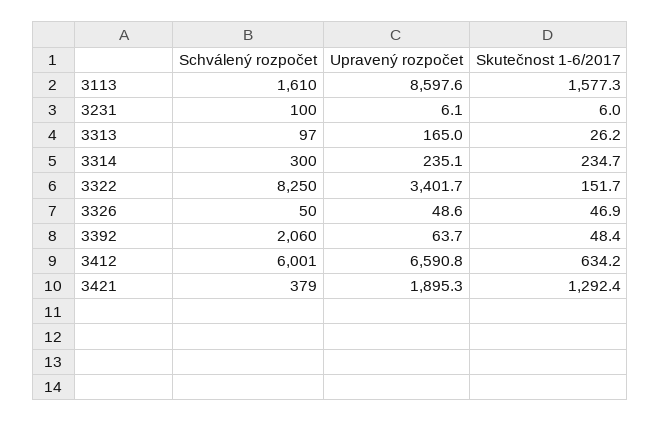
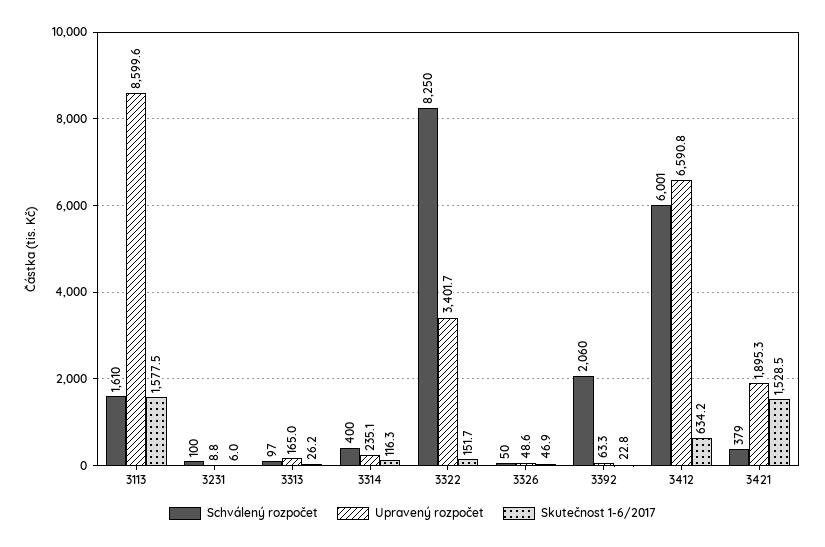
Upravený rozpočet, 3113: 8597.6 -> 8599.6
Skutečnost 1-6/2017, 3113: 1577.3 -> 1577.5
Upravený rozpočet, 3231: 6.1 -> 8.8
Schválený rozpočet, 3314: 300 -> 400
Skutečnost 1-6/2017, 3314: 234.7 -> 116.3
Upravený rozpočet, 3392: 63.7 -> 63.3
Skutečnost 1-6/2017, 3392: 48.4 -> 22.8
Skutečnost 1-6/2017, 3421: 1292.4 -> 1528.5

